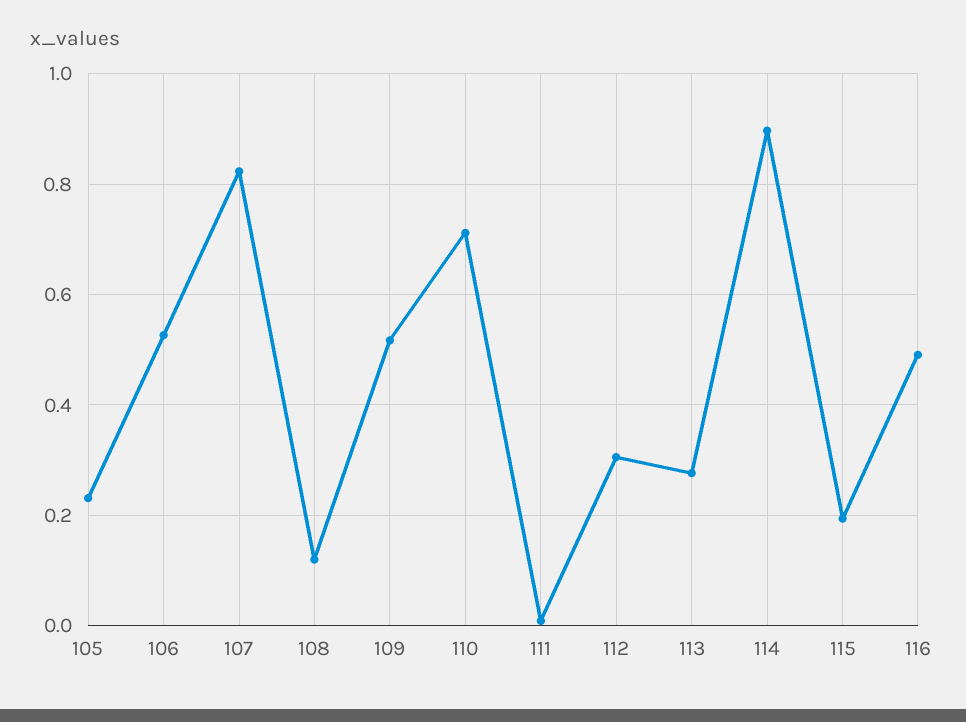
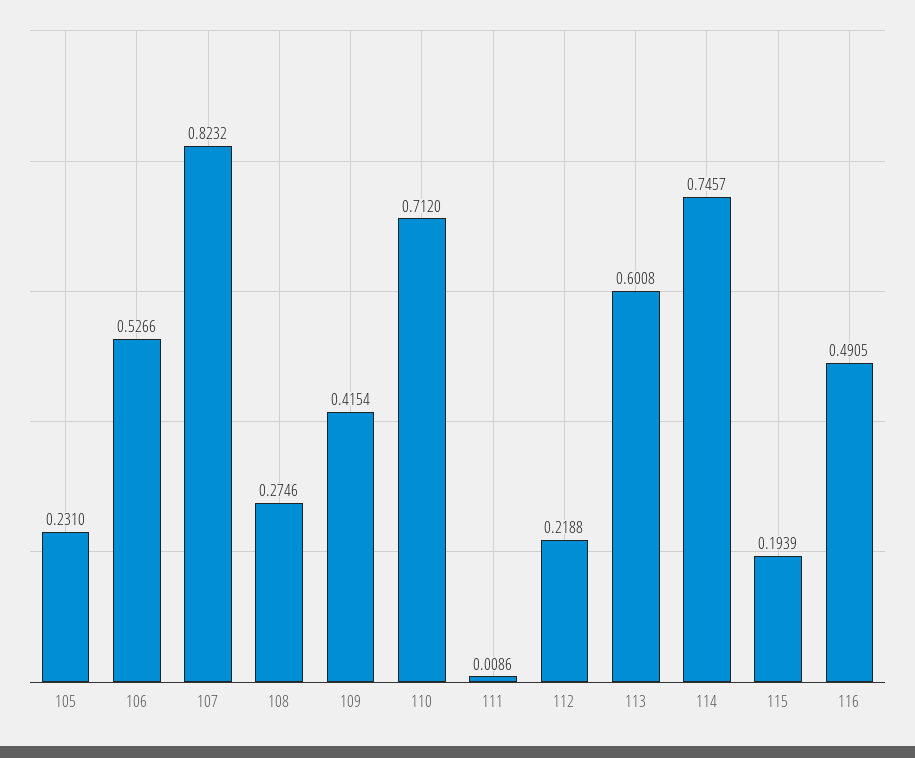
108: 0.12 -> 0.2746
109: 0.52 -> 0.4154
112: 0.3 -> 0.2188
113: 0.28 -> 0.6008
114: 0.9 -> 0.7457

